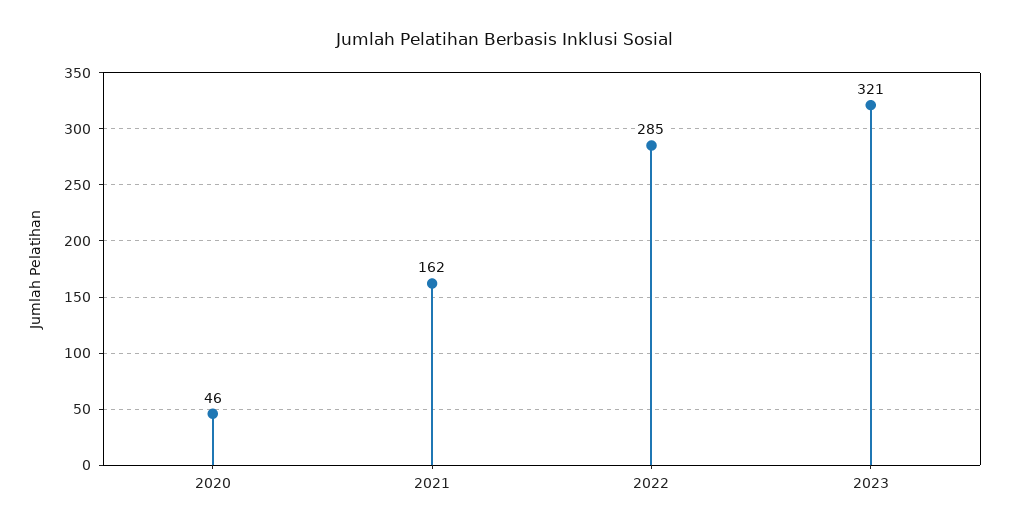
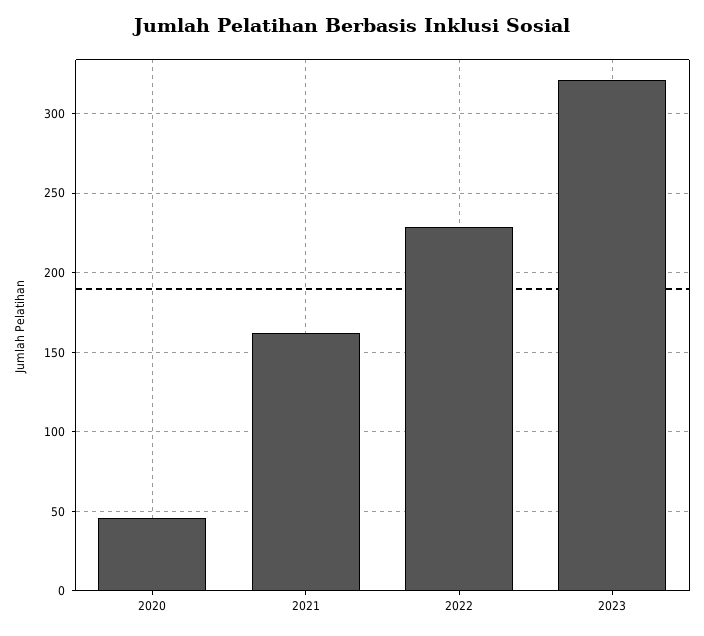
2022: 285 -> 230

